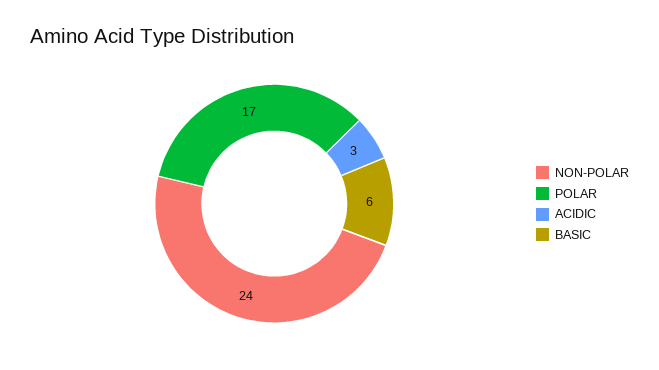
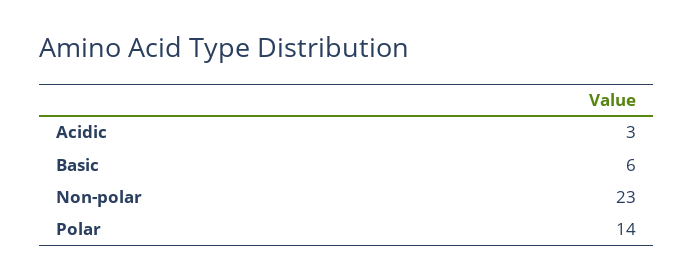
NON-POLAR: 24 -> 23
POLAR: 17 -> 14

